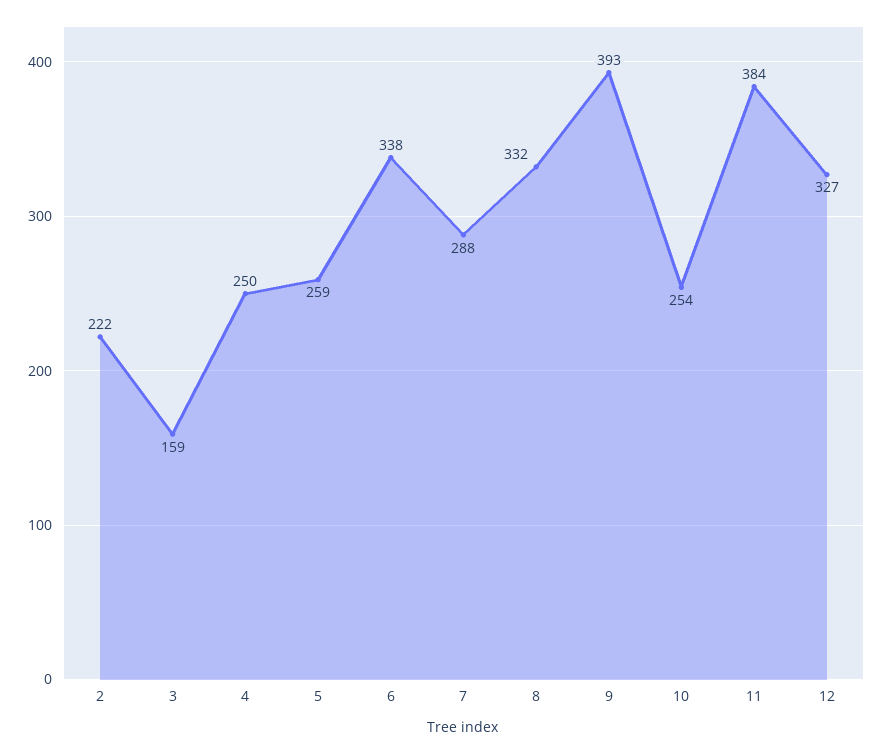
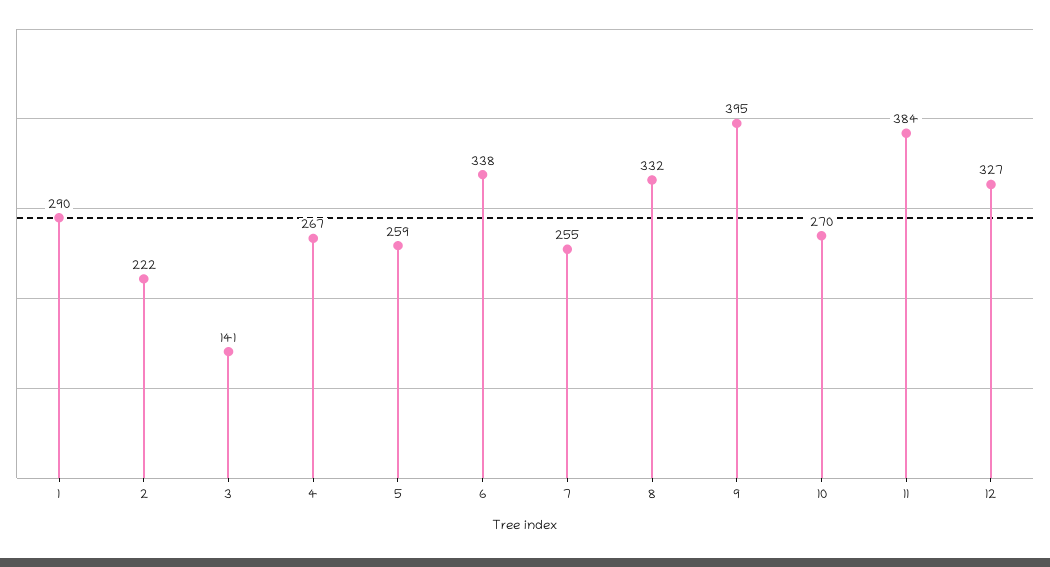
3: 159 -> 141
4: 250 -> 267
7: 288 -> 255
9: 393 -> 395
10: 254 -> 270
1: none -> 290

